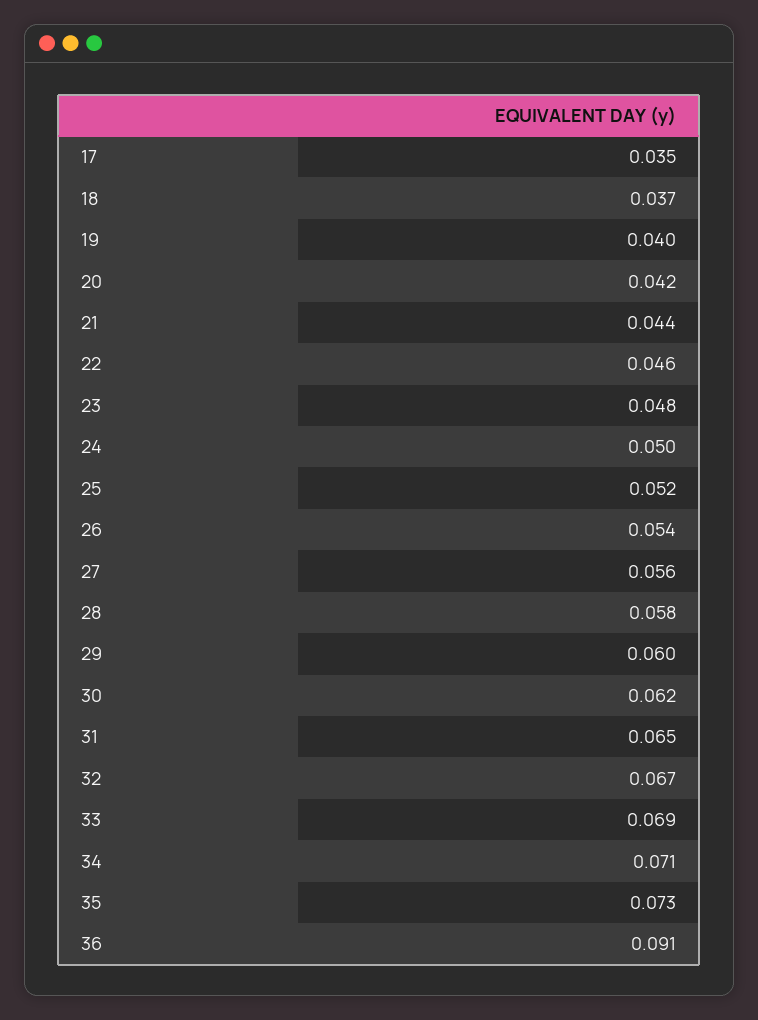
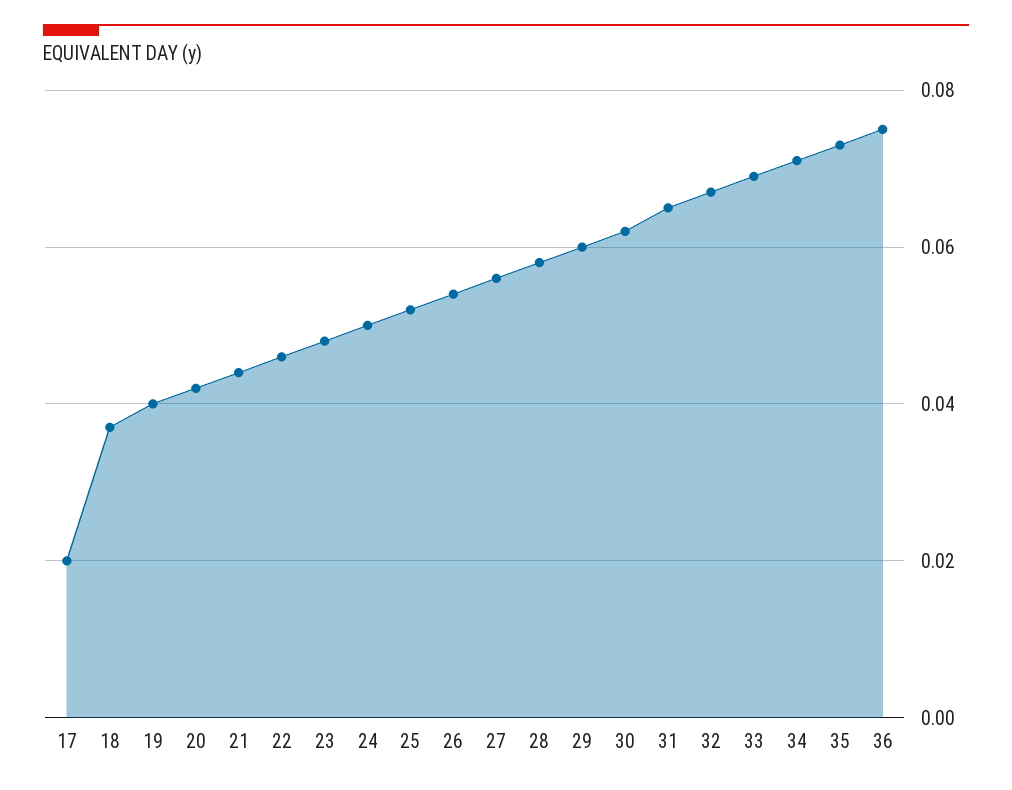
17: 0.035 -> 0.02
36: 0.091 -> 0.075

